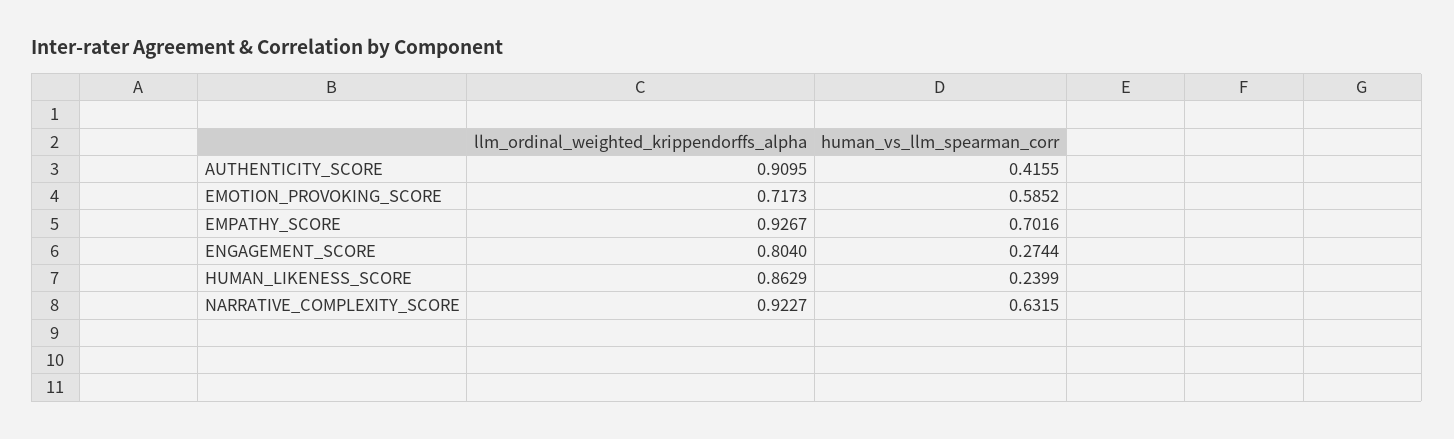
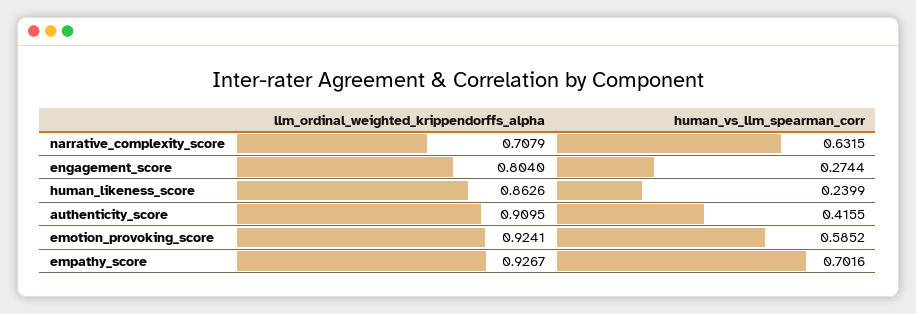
llm_ordinal_weighted_krippendorffs_alpha, EMOTION_PROVOKING_SCORE: 0.7173 -> 0.9241
llm_ordinal_weighted_krippendorffs_alpha, HUMAN_LIKENESS_SCORE: 0.8629 -> 0.8626
llm_ordinal_weighted_krippendorffs_alpha, NARRATIVE_COMPLEXITY_SCORE: 0.9227 -> 0.7079

